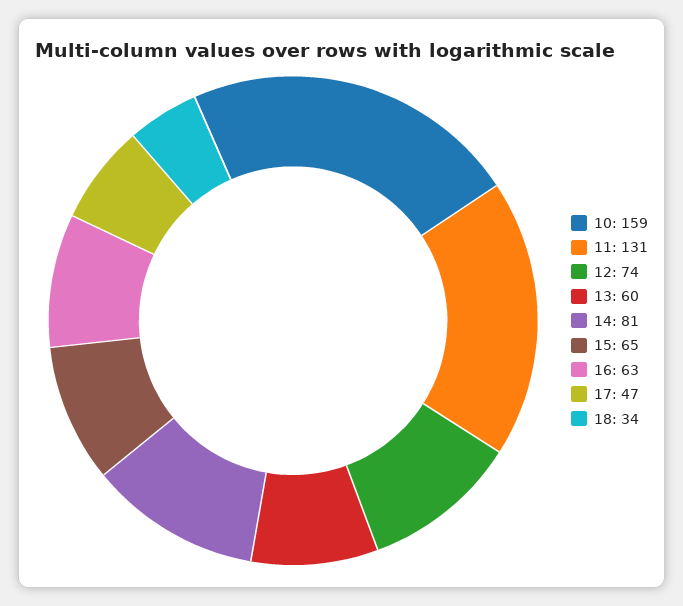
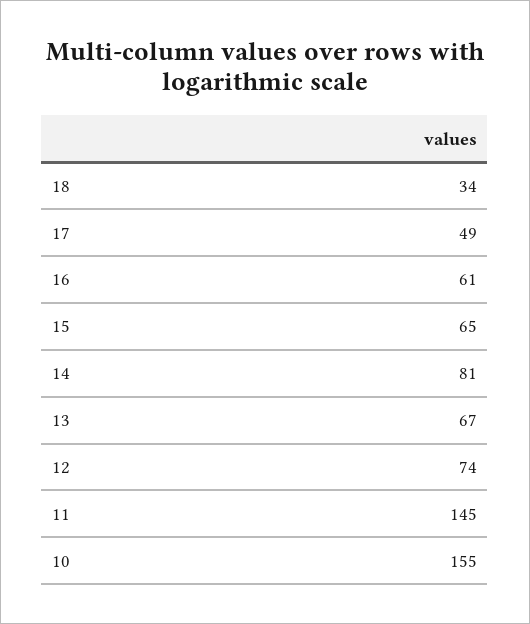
10: 159 -> 155
11: 131 -> 145
13: 60 -> 67
16: 63 -> 61
17: 47 -> 49

